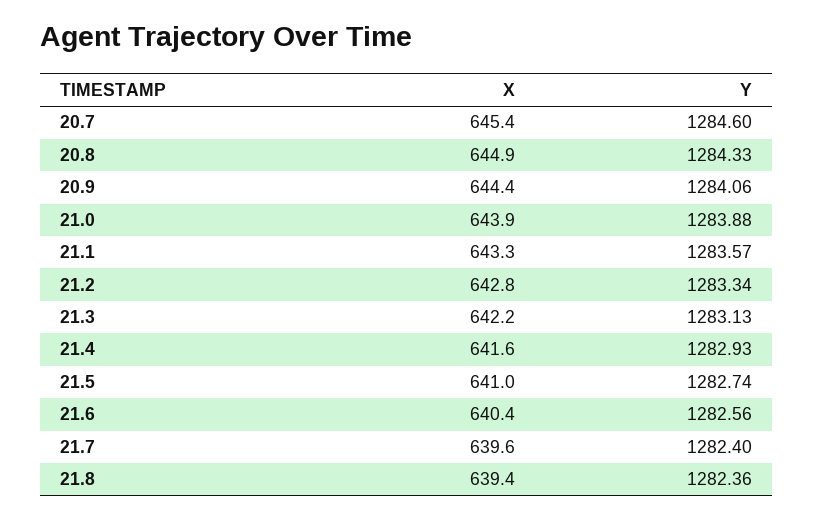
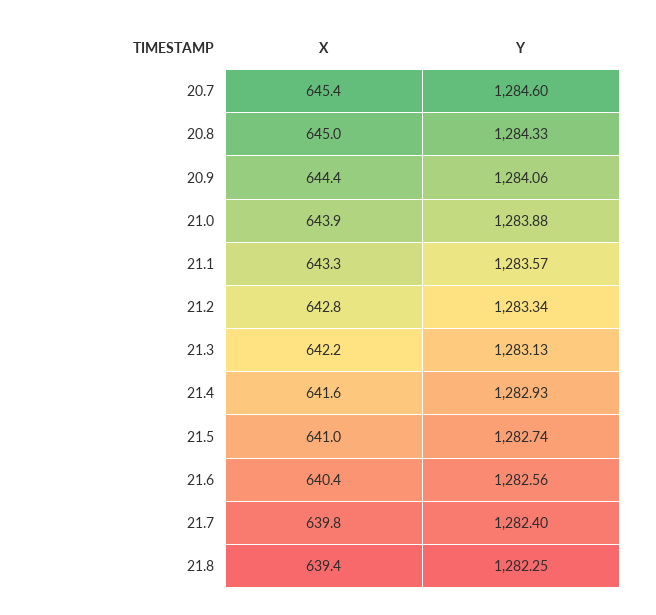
X, 20.8: 644.9 -> 645
X, 21.7: 639.6 -> 639.8
Y, 21.8: 1282.36 -> 1282.25

